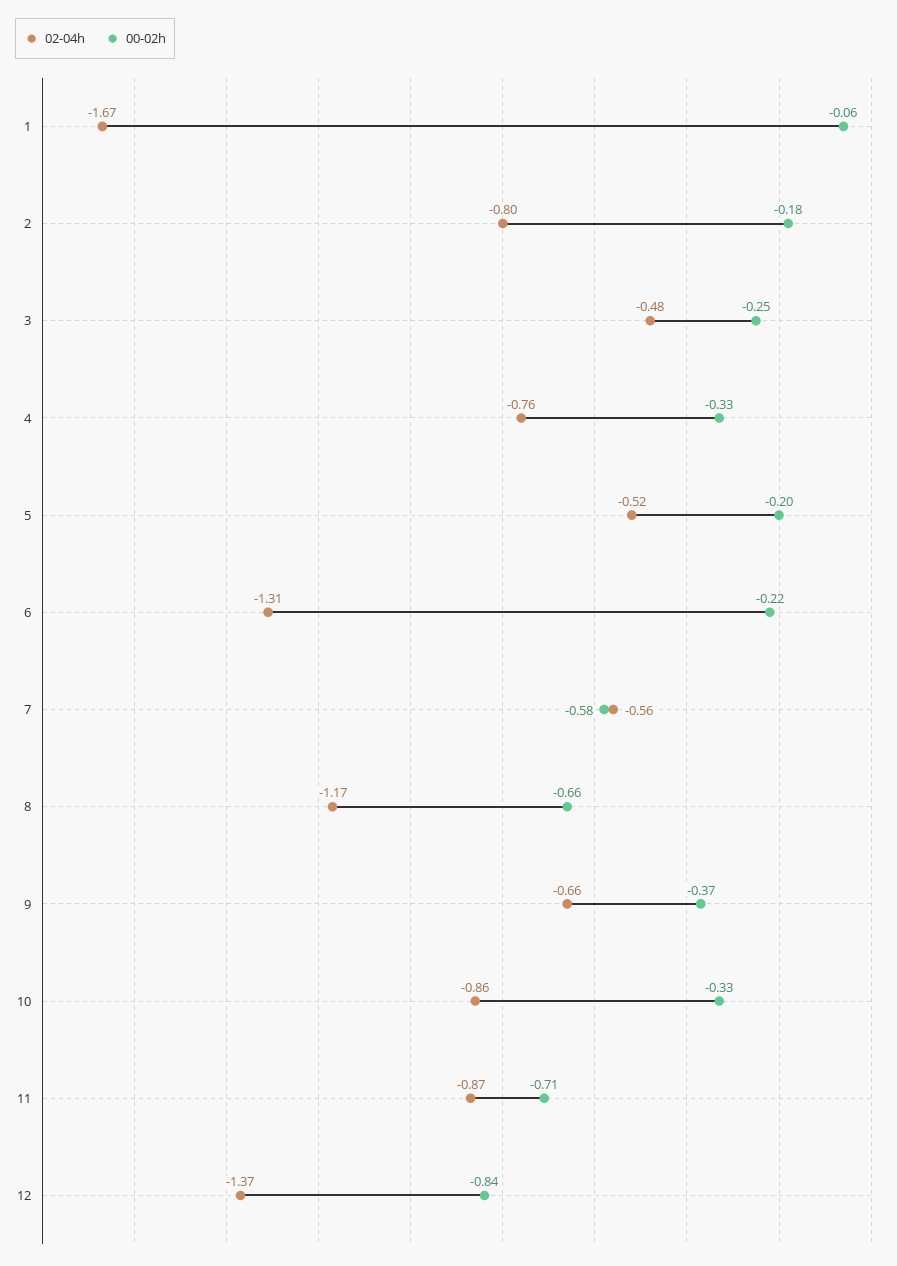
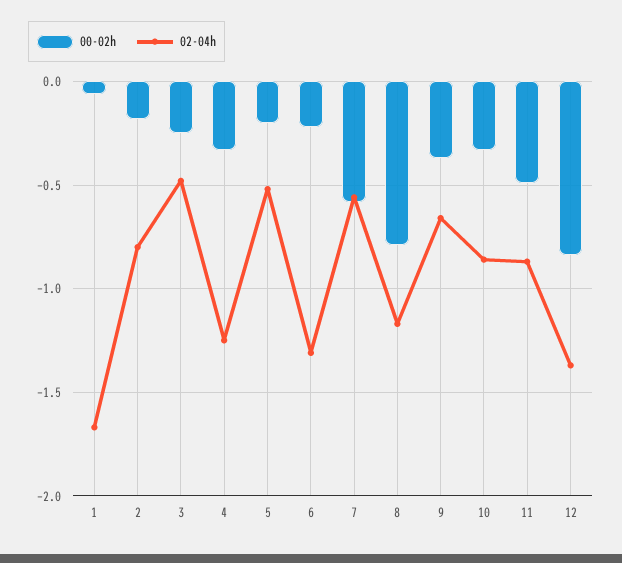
02-04h, 4: -0.76 -> -1.25
00-02h, 8: -0.66 -> -0.8
00-02h, 11: -0.71 -> -0.5

